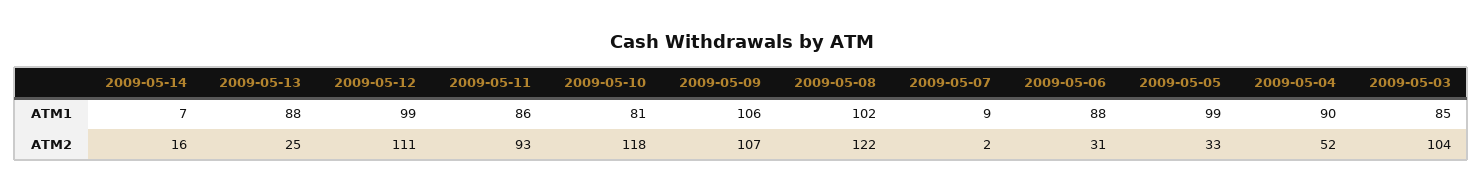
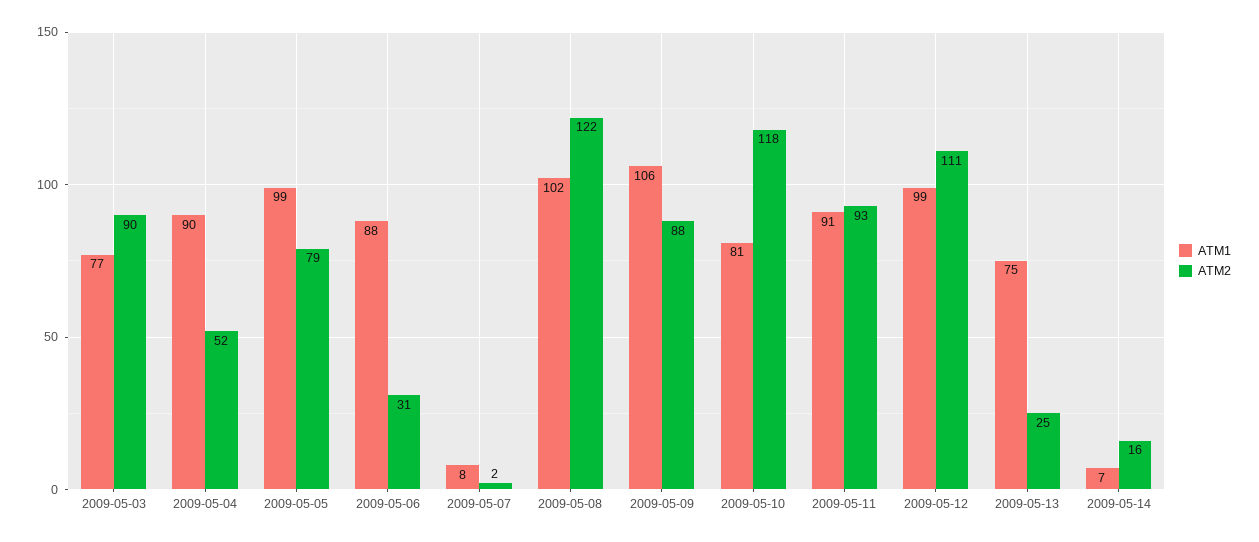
ATM1, 2009-05-13: 88 -> 75
ATM1, 2009-05-11: 86 -> 91
ATM1, 2009-05-07: 9 -> 8
ATM1, 2009-05-03: 85 -> 77
ATM2, 2009-05-09: 107 -> 88
ATM2, 2009-05-05: 33 -> 79
ATM2, 2009-05-03: 104 -> 90

